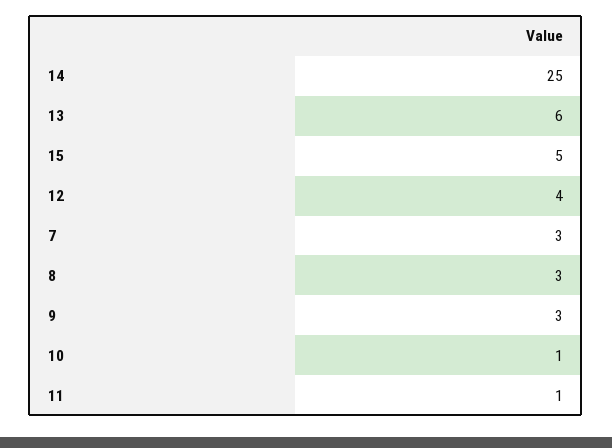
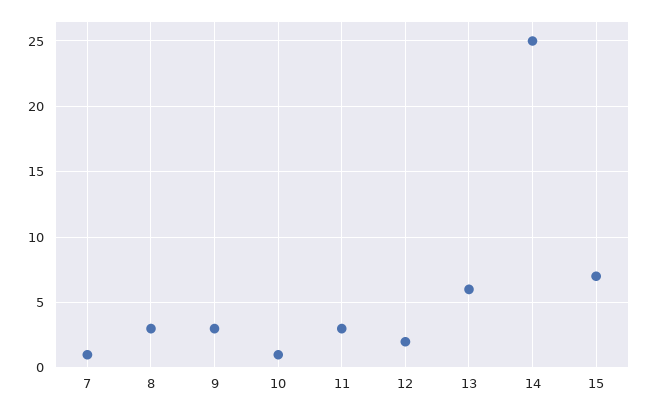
15: 5 -> 7
12: 4 -> 2
7: 3 -> 1
11: 1 -> 3

